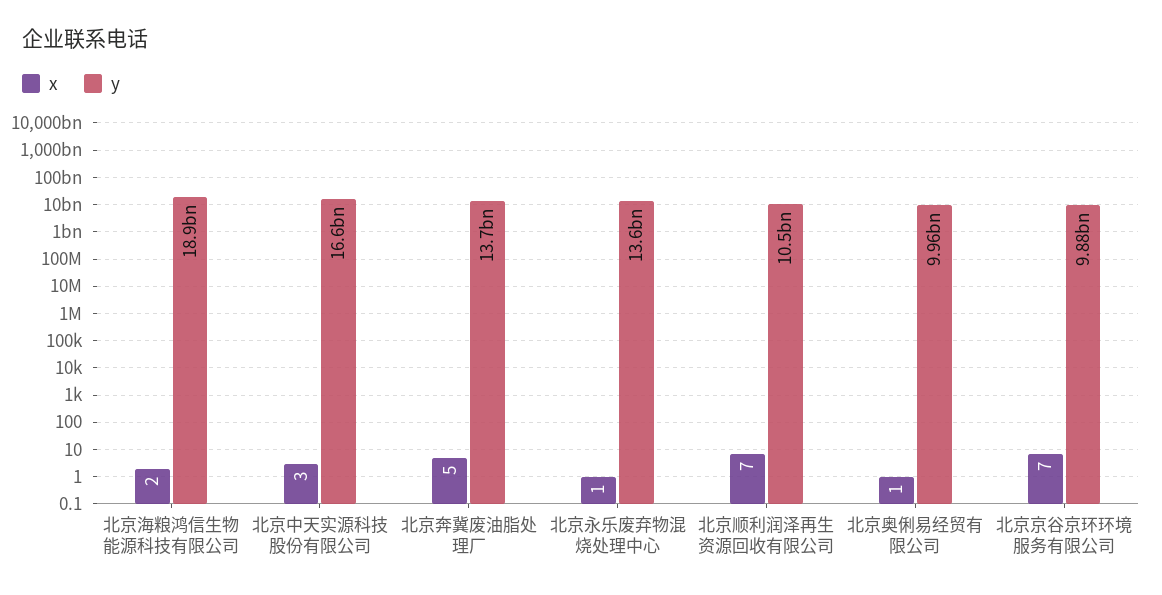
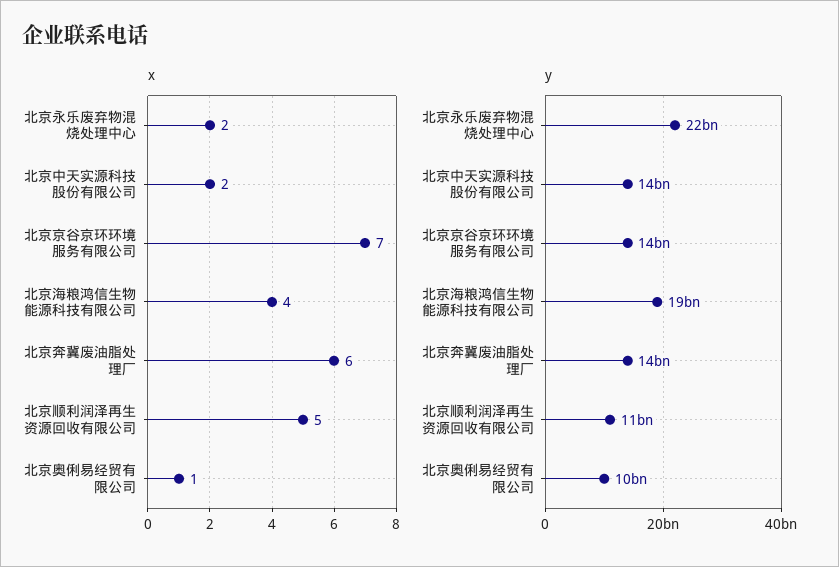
x, 北京海粮鸿信生物能源科技有限公司: 2 -> 4
x, 北京中天实源科技股份有限公司: 3 -> 2
y, 北京中天实源科技股份有限公司: 16600000000 -> 14000000000
x, 北京奔冀废油脂处理厂: 5 -> 6
x, 北京永乐废弃物混烧处理中心: 1 -> 2
y, 北京永乐废弃物混烧处理中心: 13600000000 -> 22000000000
x, 北京顺利润泽再生资源回收有限公司: 7 -> 5
y, 北京京谷京环环境服务有限公司: 9880000000 -> 14000000000

